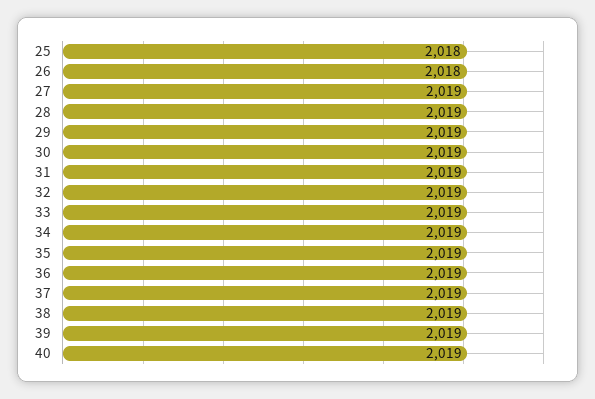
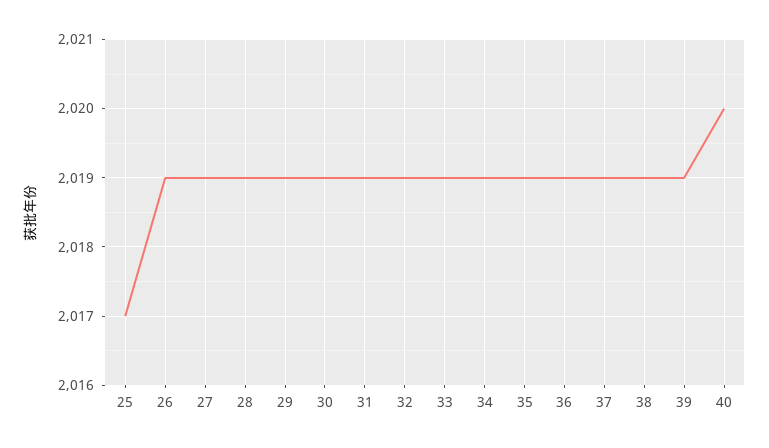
25: 2018 -> 2017
26: 2018 -> 2019
40: 2019 -> 2020

